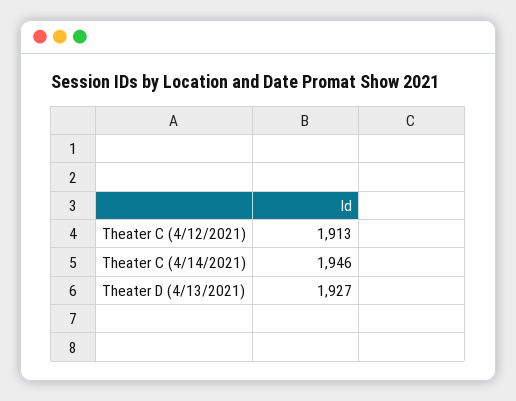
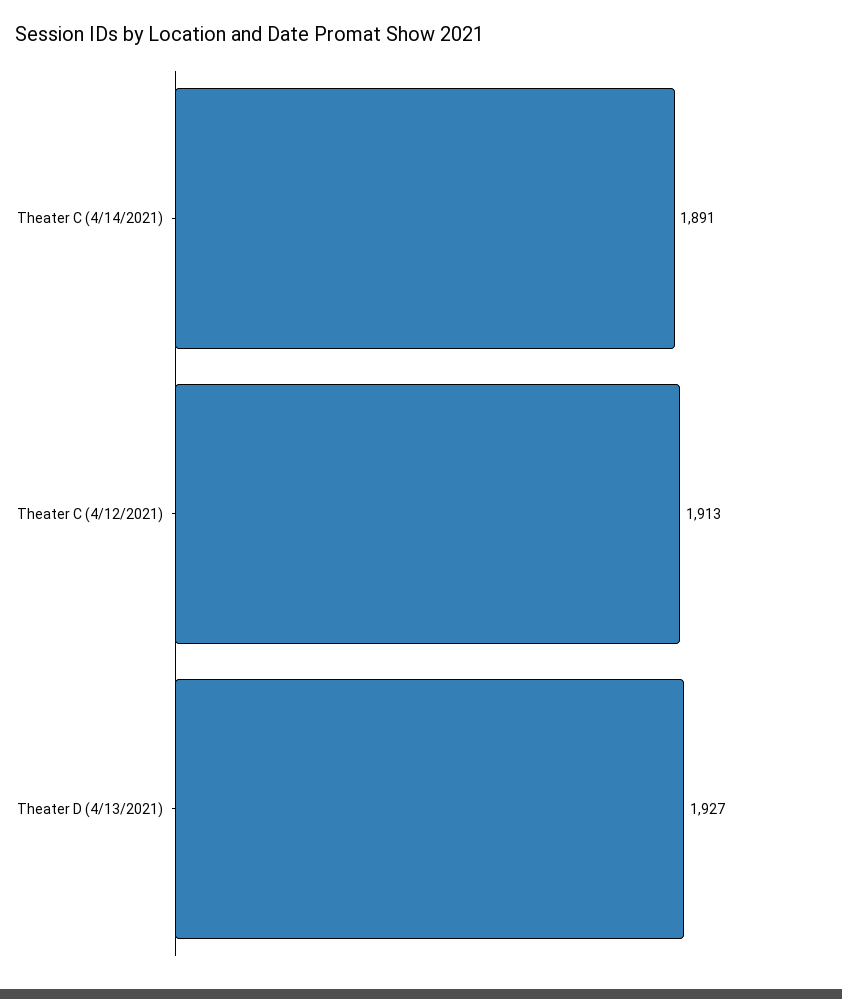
Theater C (4/14/2021): 1946 -> 1891

